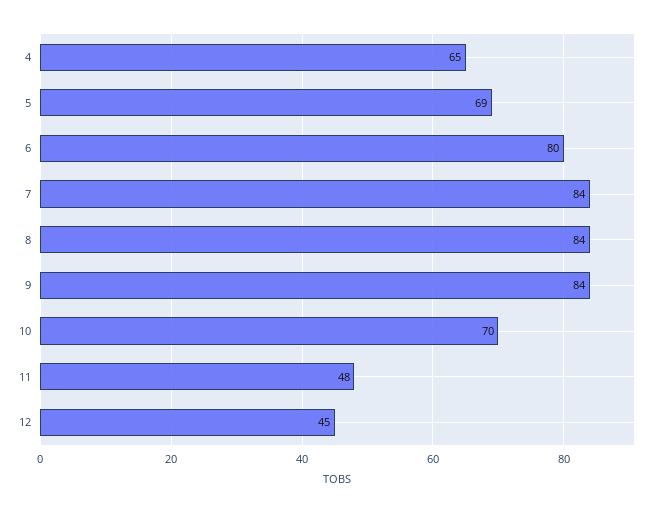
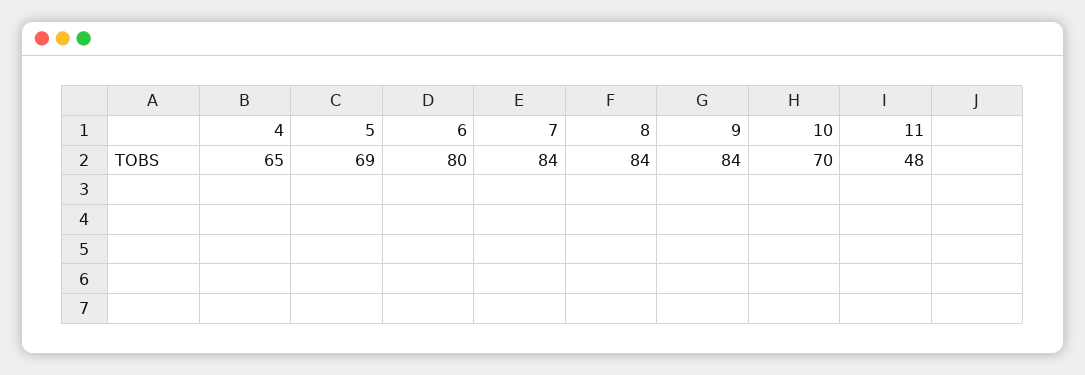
12: 45 -> none

